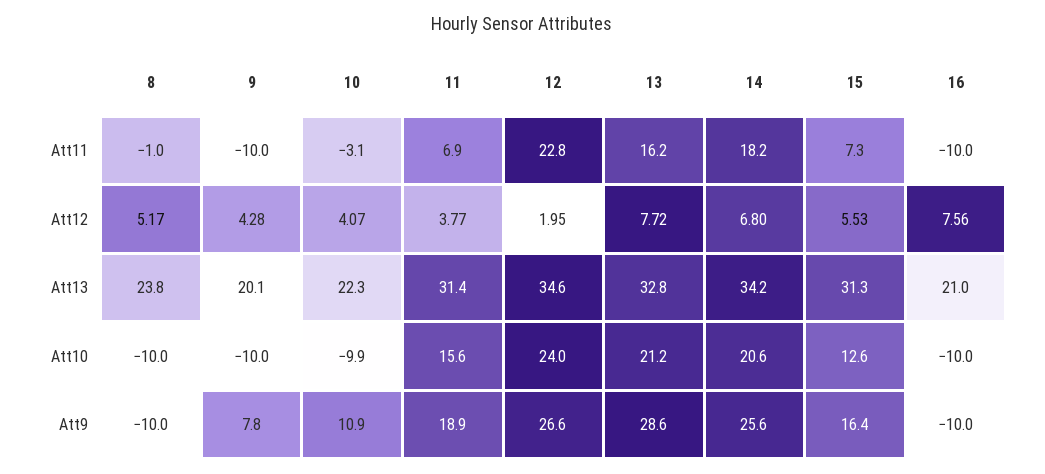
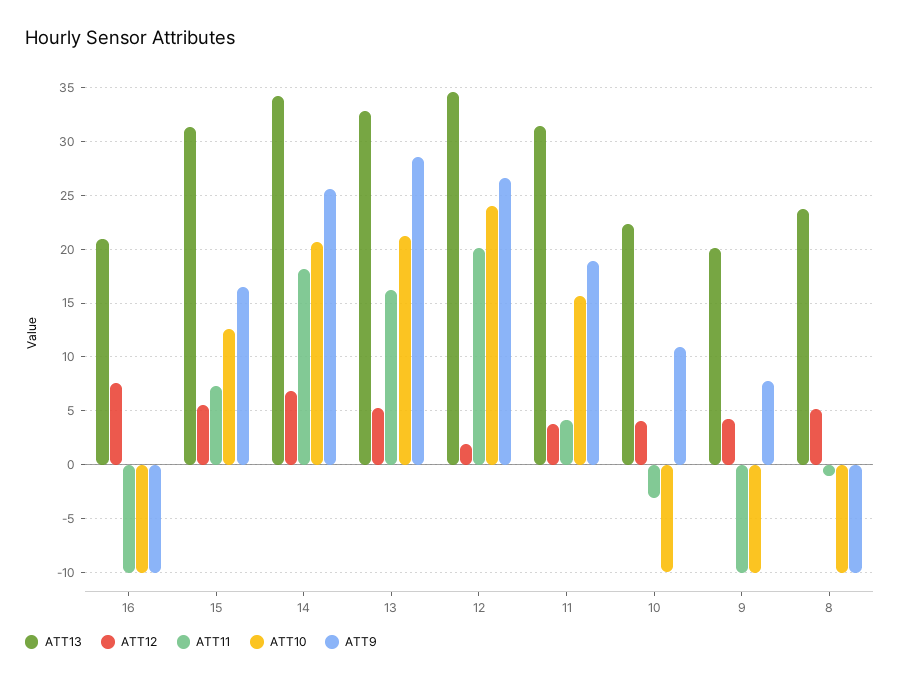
Att11, 11: 6.9 -> 4
Att11, 12: 22.8 -> 20
Att12, 13: 7.72 -> 5

